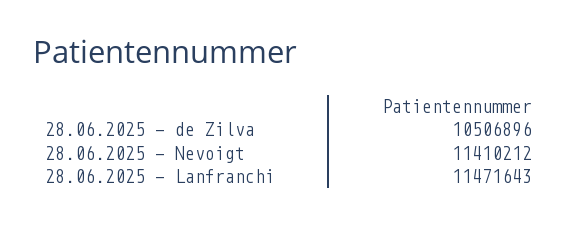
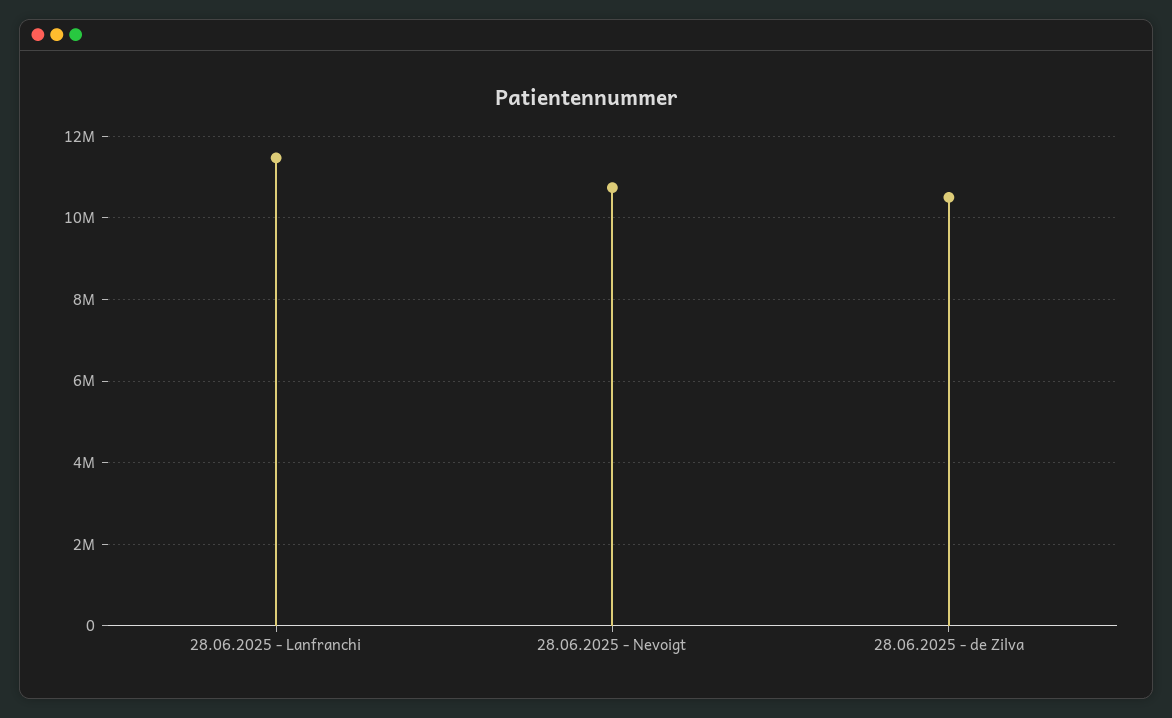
28.06.2025 - Nevoigt: 11410212 -> 10800000

